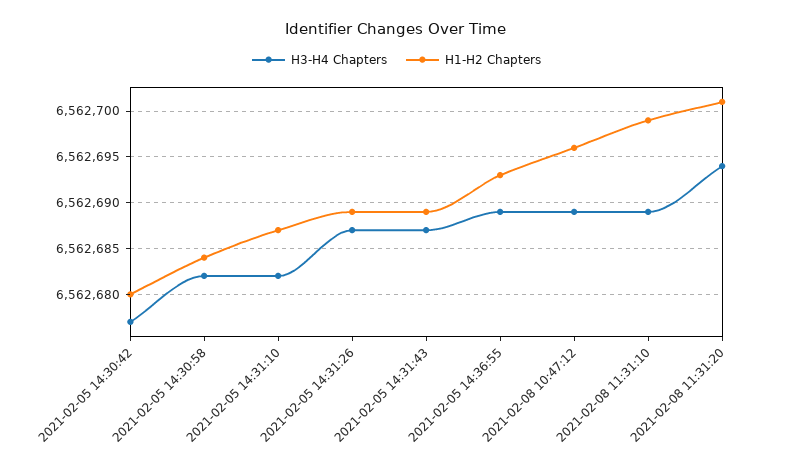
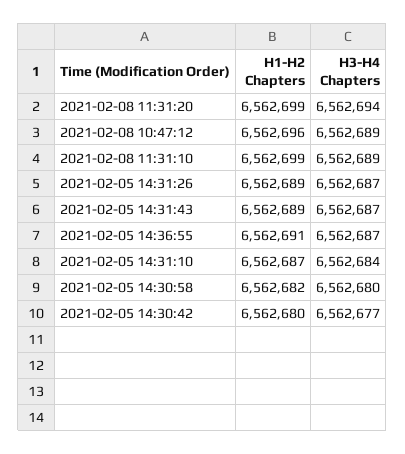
H3-H4 Chapters, 2021-02-05 14:30:58: 6562682 -> 6562680
H1-H2 Chapters, 2021-02-05 14:30:58: 6562684 -> 6562682
H3-H4 Chapters, 2021-02-05 14:31:10: 6562682 -> 6562684
H3-H4 Chapters, 2021-02-05 14:36:55: 6562689 -> 6562687
H1-H2 Chapters, 2021-02-05 14:36:55: 6562693 -> 6562691
H1-H2 Chapters, 2021-02-08 11:31:20: 6562701 -> 6562699

